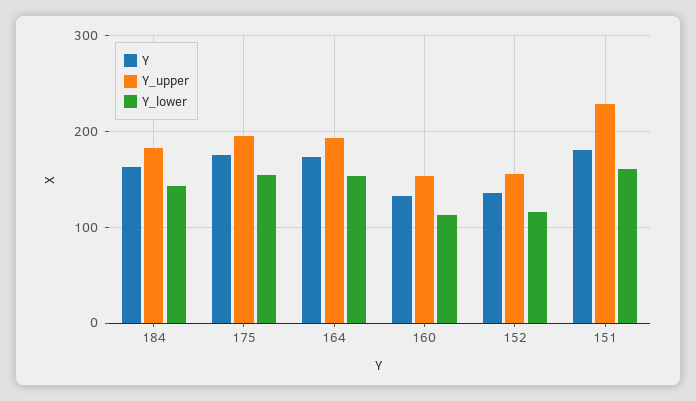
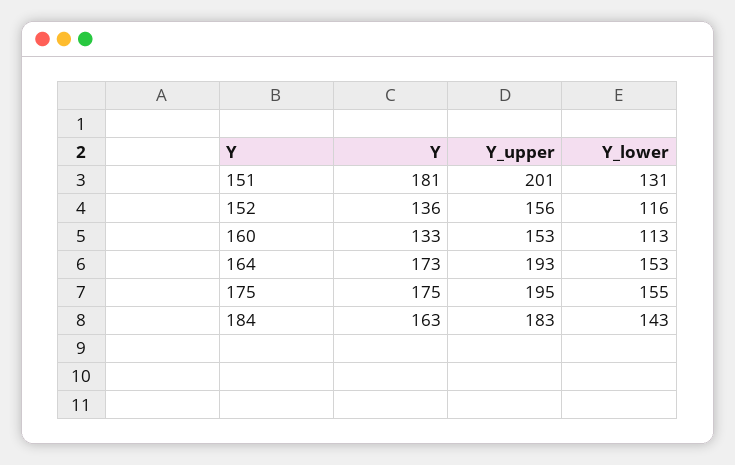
Y_upper, 151: 230 -> 201
Y_lower, 151: 160 -> 131

